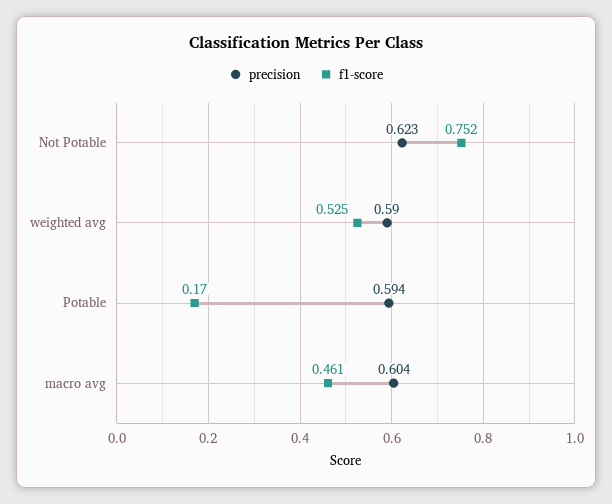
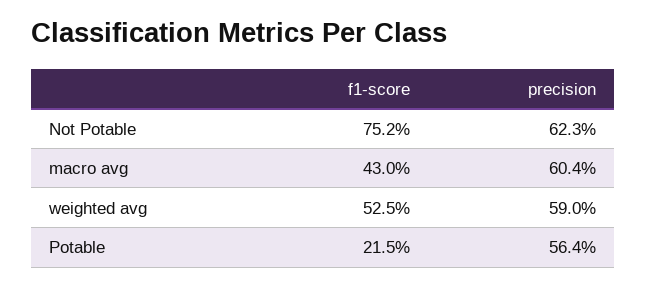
precision, Potable: 0.594 -> 0.564
f1-score, Potable: 0.17 -> 0.215
f1-score, macro avg: 0.461 -> 0.43

